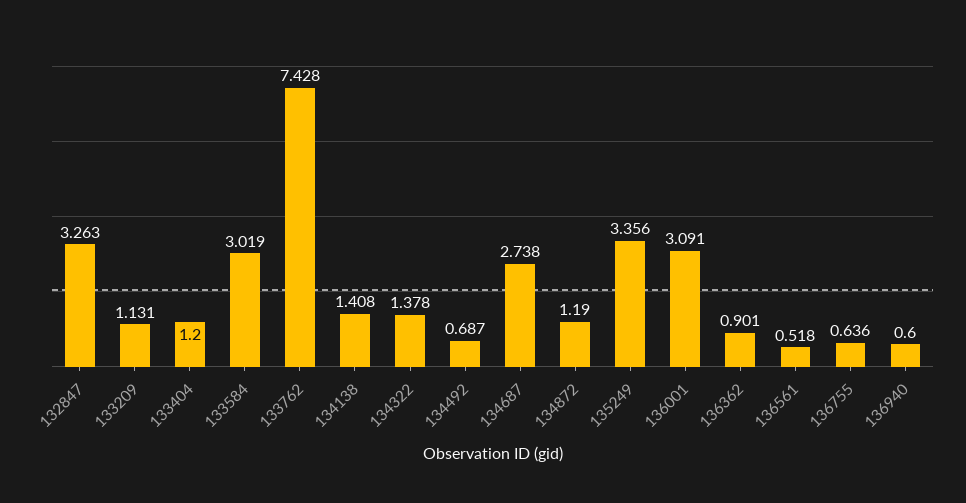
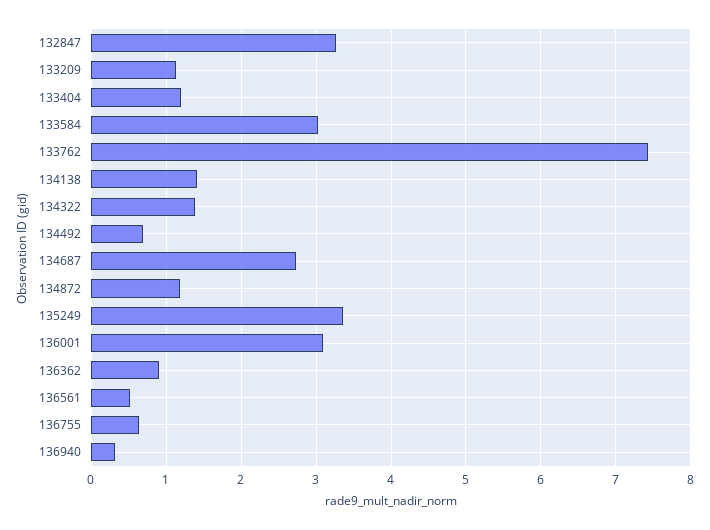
136940: 0.6 -> 0.3

